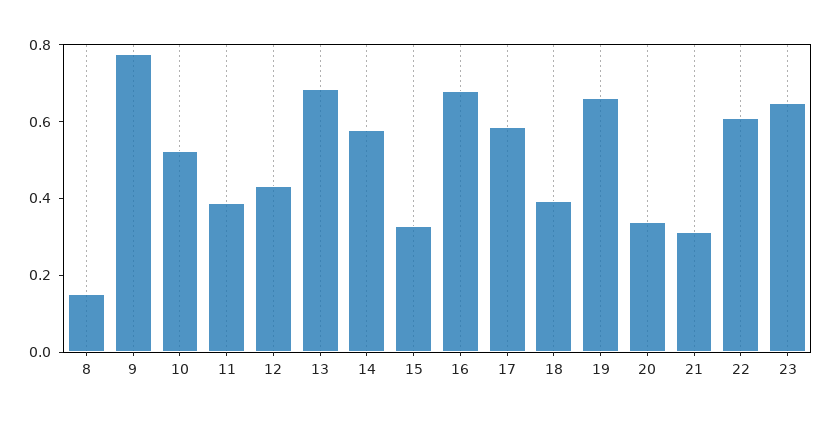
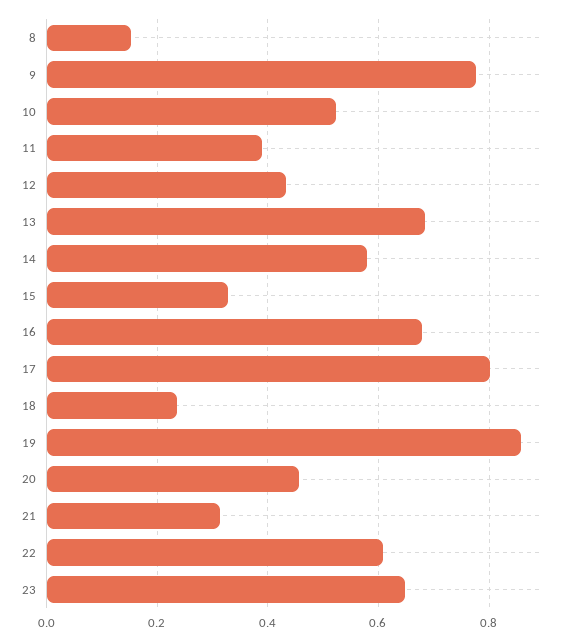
17: 0.6 -> 0.8
18: 0.4 -> 0.24
19: 0.65 -> 0.86
20: 0.35 -> 0.46

